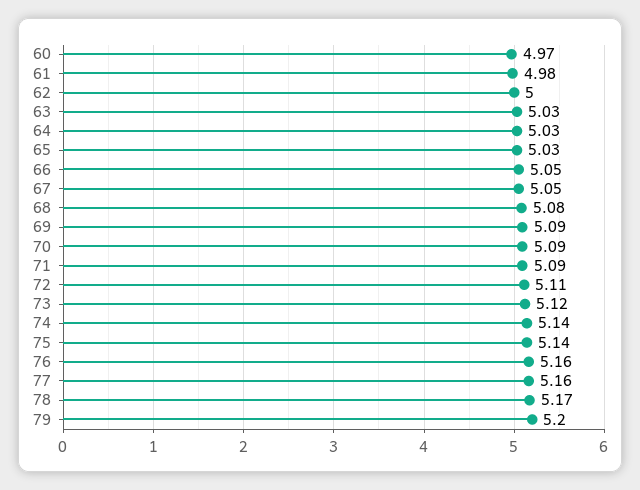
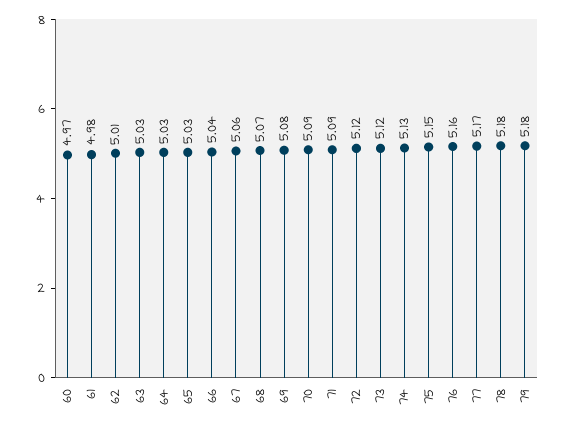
62: 5 -> 5.01
66: 5.05 -> 5.04
67: 5.05 -> 5.06
68: 5.08 -> 5.07
69: 5.09 -> 5.08
72: 5.11 -> 5.12
74: 5.14 -> 5.13
75: 5.14 -> 5.15
77: 5.16 -> 5.17
78: 5.17 -> 5.18
79: 5.2 -> 5.18

